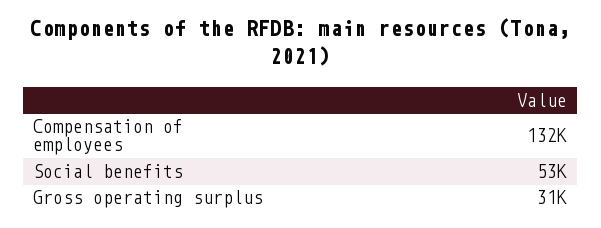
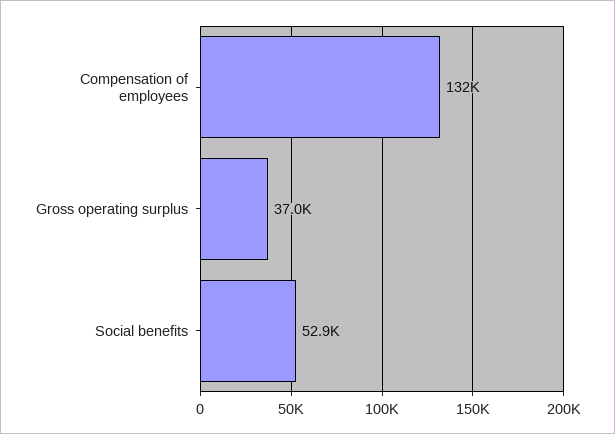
Gross operating surplus: 31000 -> 37000

